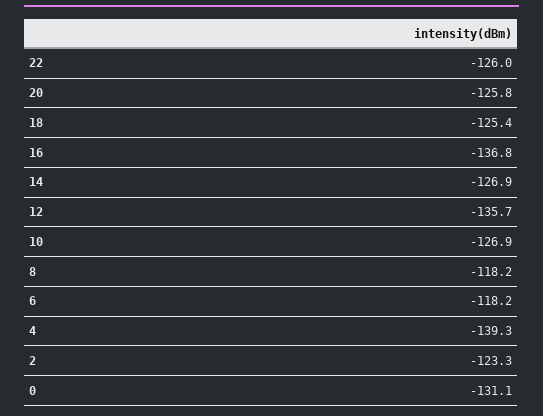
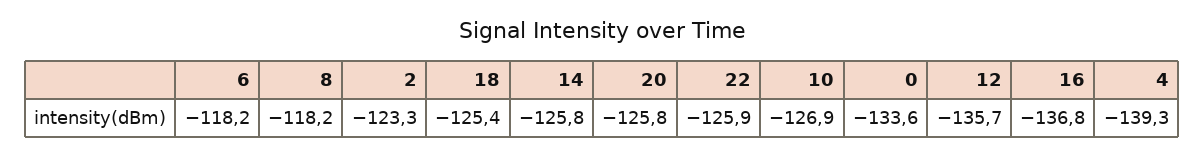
22: -126 -> -125.9
14: -126.9 -> -125.8
0: -131.1 -> -133.6

